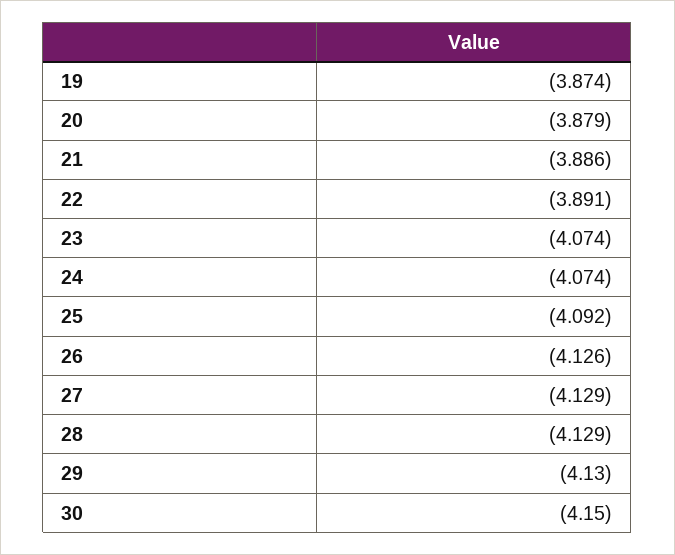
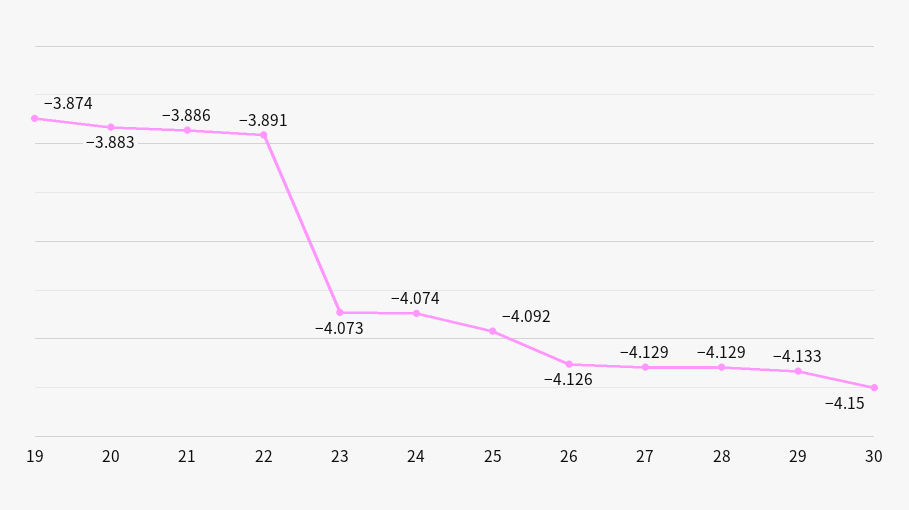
20: -3.879 -> -3.883
23: -4.074 -> -4.073
29: -4.13 -> -4.133

